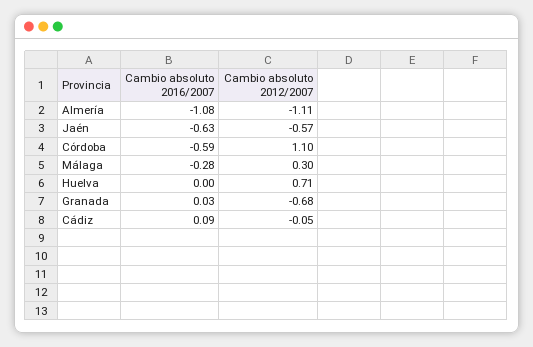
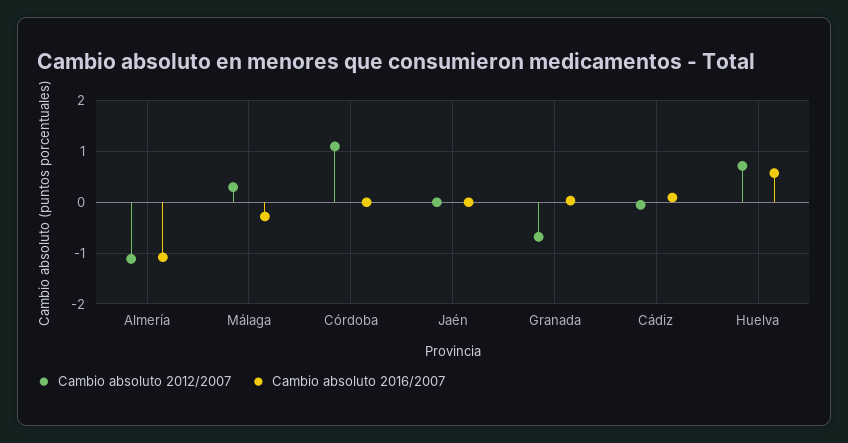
Cambio absoluto 2016/2007, Jaén: -0.63 -> 0
Cambio absoluto 2012/2007, Jaén: -0.57 -> 0
Cambio absoluto 2016/2007, Córdoba: -0.59 -> 0
Cambio absoluto 2016/2007, Huelva: 0 -> 0.6

